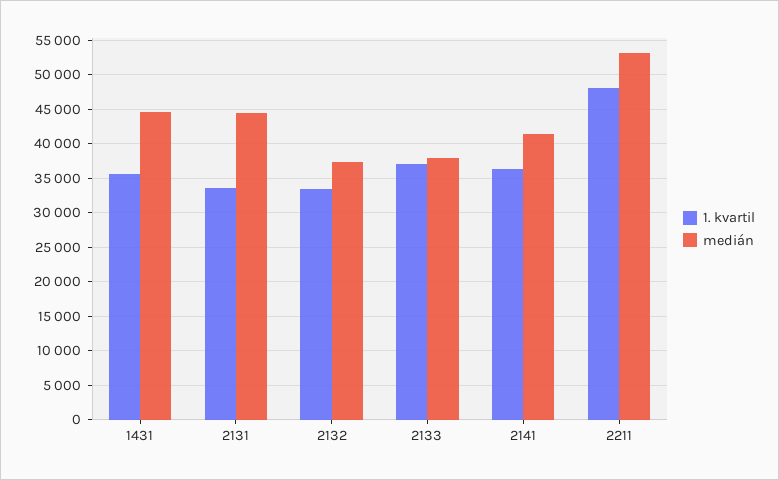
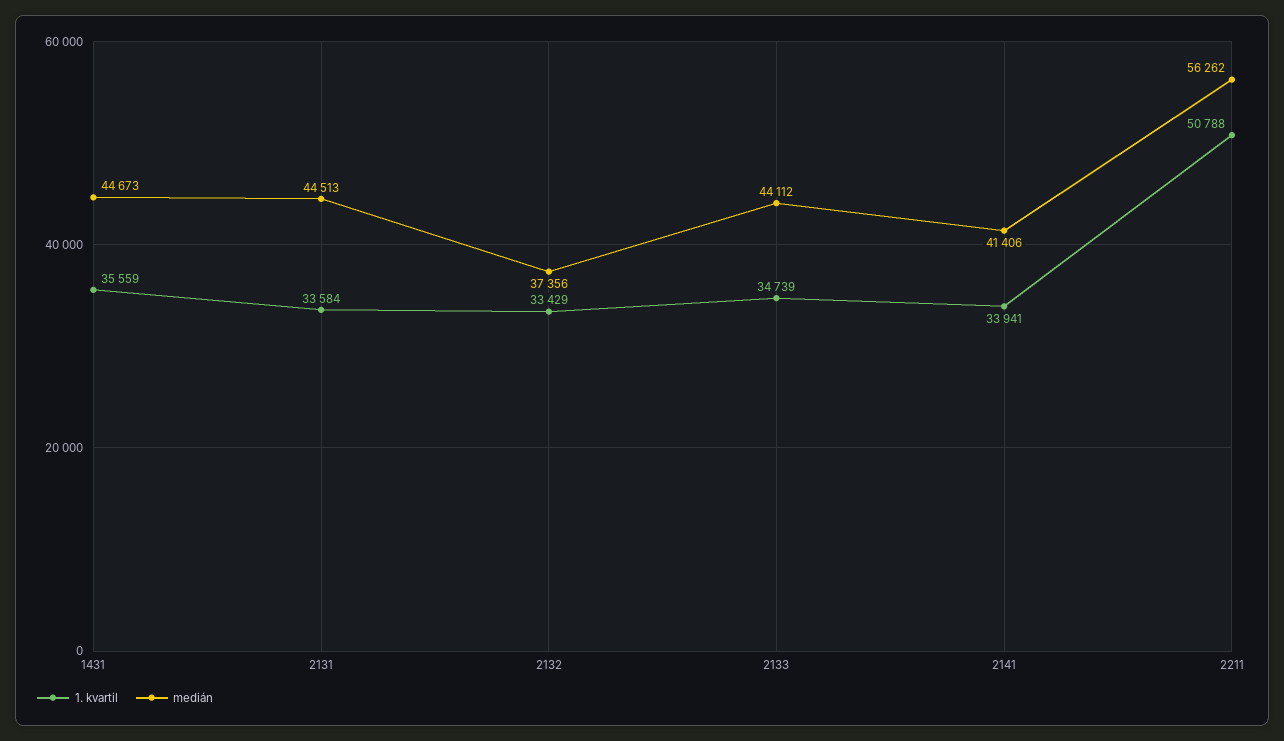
1. kvartil, 2133: 37000 -> 34739
medián, 2133: 38000 -> 44112
1. kvartil, 2141: 36000 -> 33941
1. kvartil, 2211: 48000 -> 50788
medián, 2211: 53000 -> 56262

